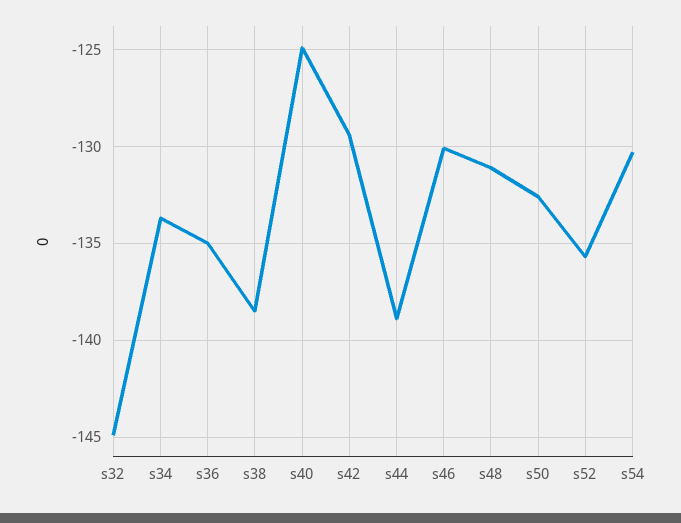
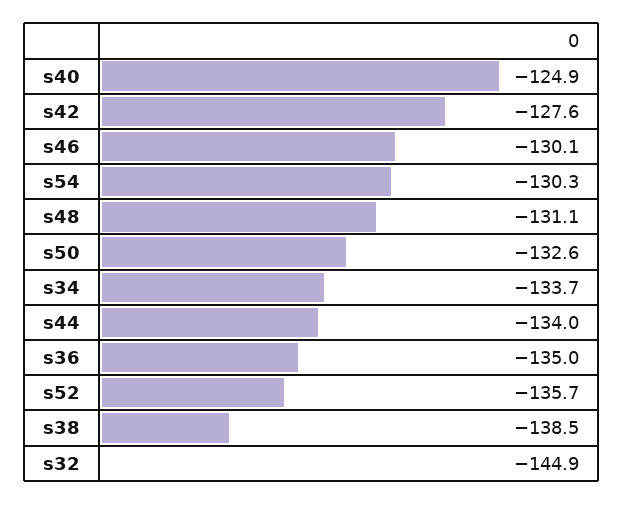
s42: -129.5 -> -127.6
s44: -139 -> -134

